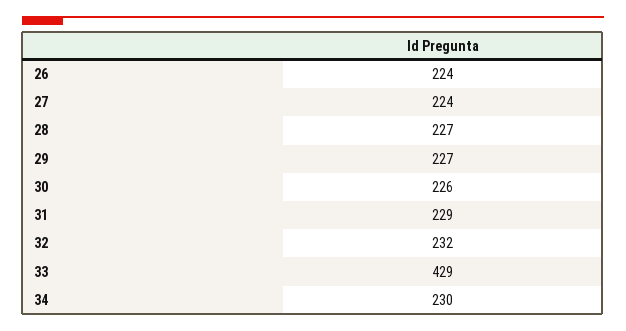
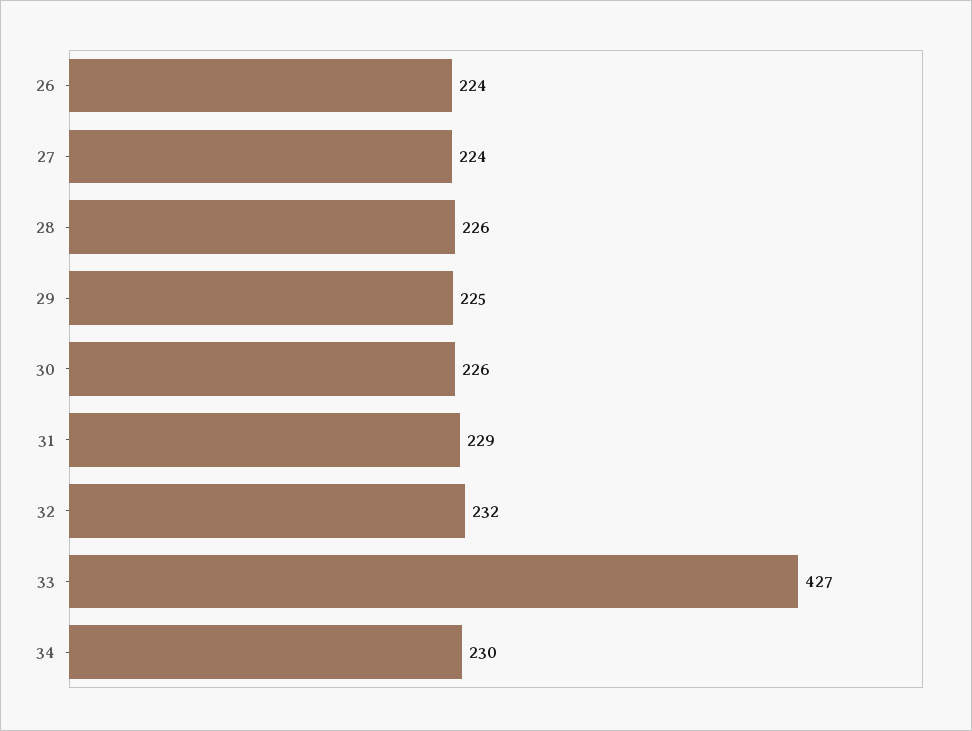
28: 227 -> 226
29: 227 -> 225
33: 429 -> 427

